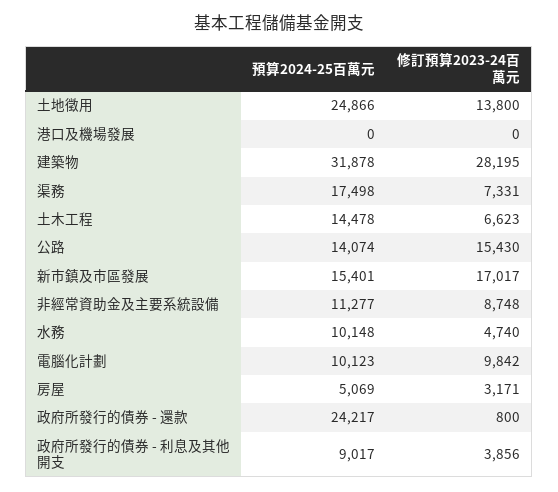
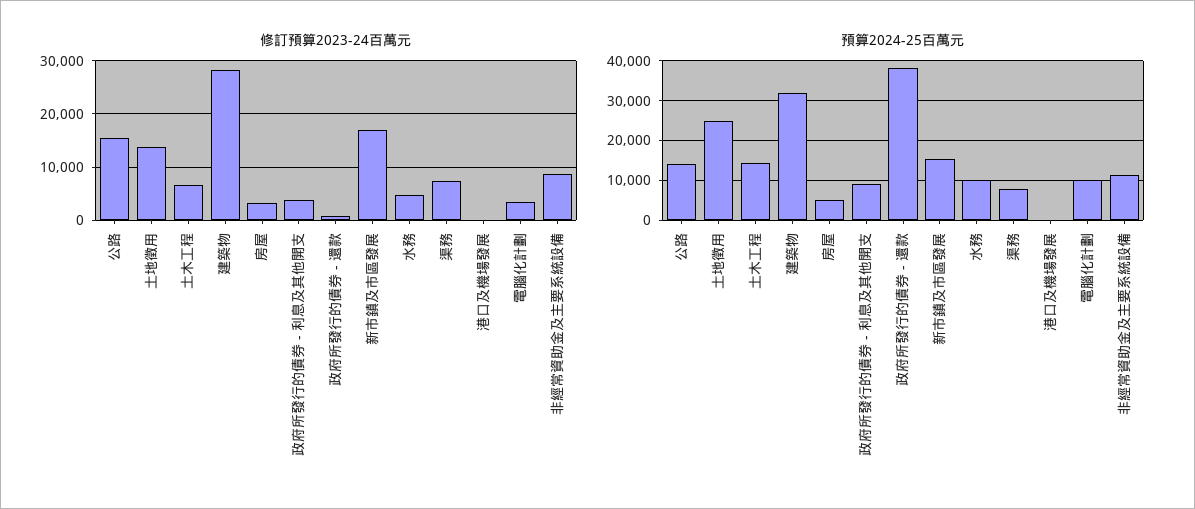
預算2024-25百萬元, 渠務: 17498 -> 8000
修訂預算2023-24百萬元, 電腦化計劃: 9842 -> 4000
預算2024-25百萬元, 政府所發行的債券 - 還款: 24217 -> 38000

